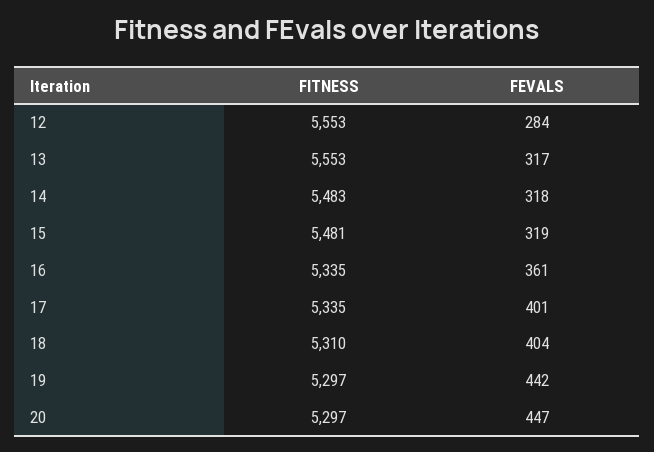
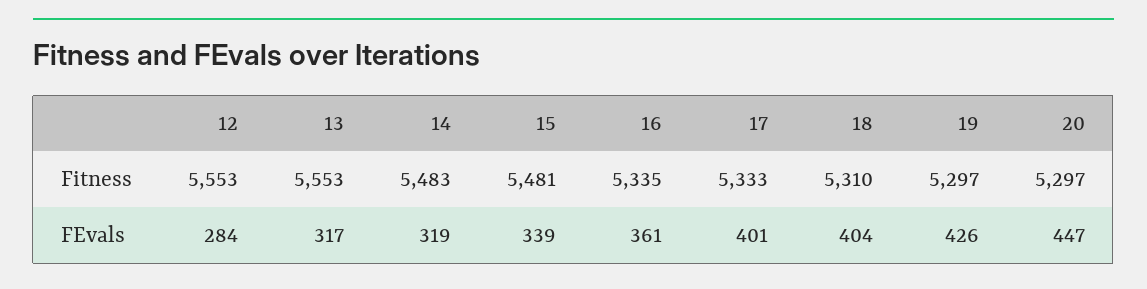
FEVALS, 14: 318 -> 319
FEVALS, 15: 319 -> 339
FITNESS, 17: 5335 -> 5333
FEVALS, 19: 442 -> 426

